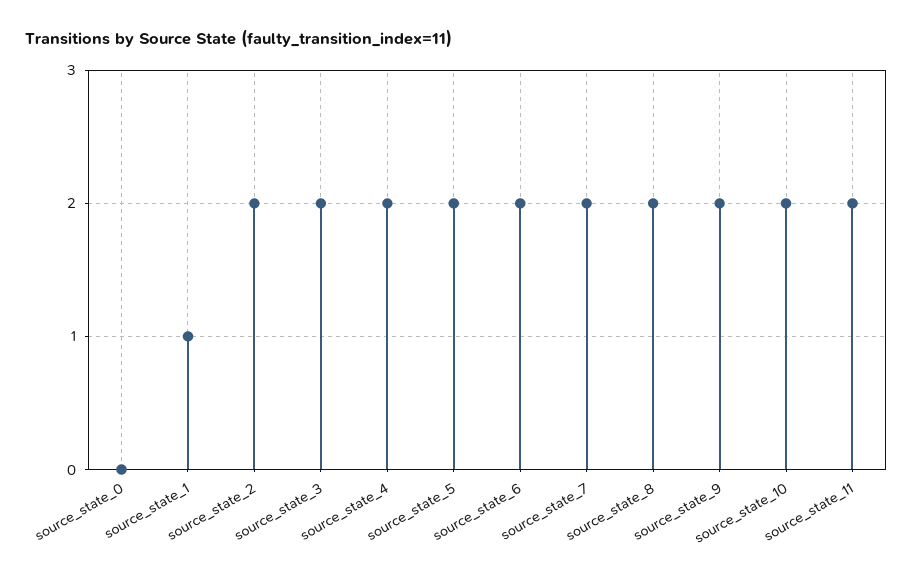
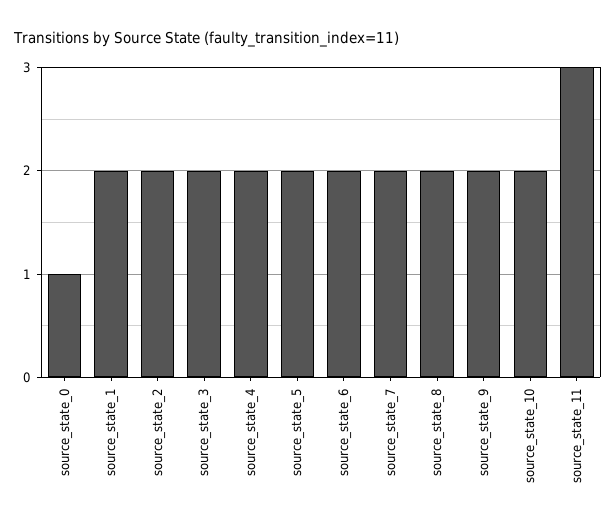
source_state_0: 0 -> 1
source_state_1: 1 -> 2
source_state_11: 2 -> 3

